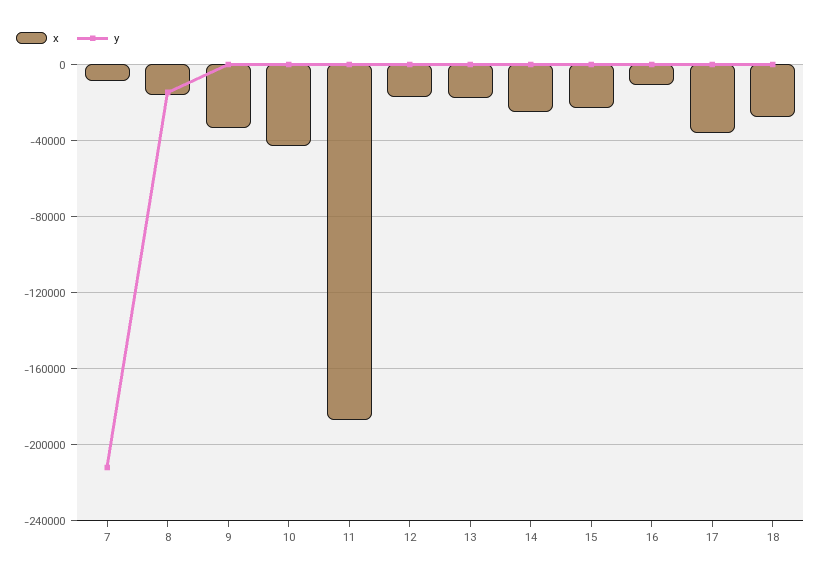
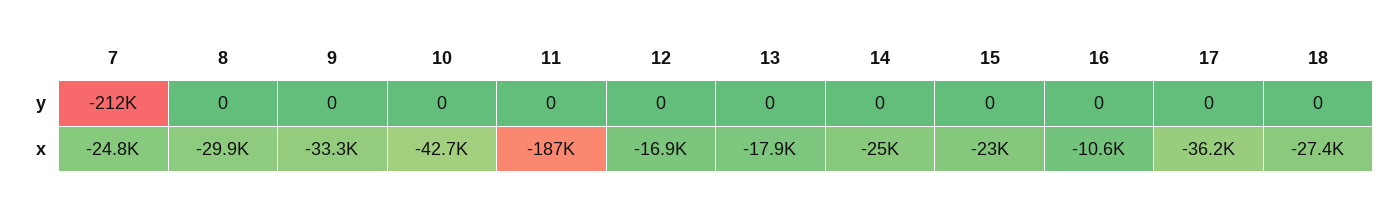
x, 7: -10000 -> -24800
x, 8: -15000 -> -29900
y, 8: -15000 -> 0

